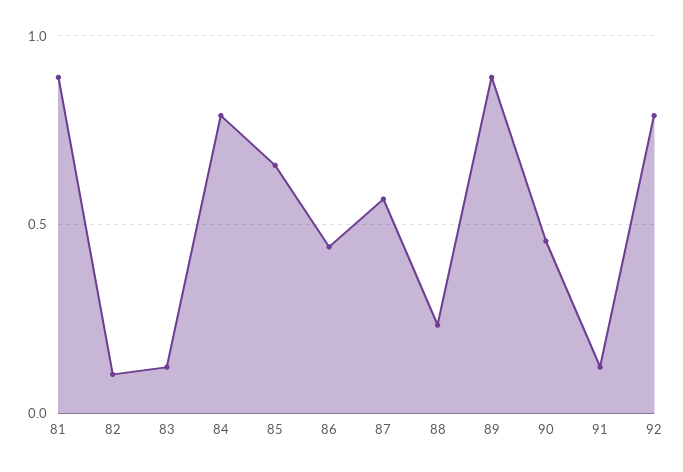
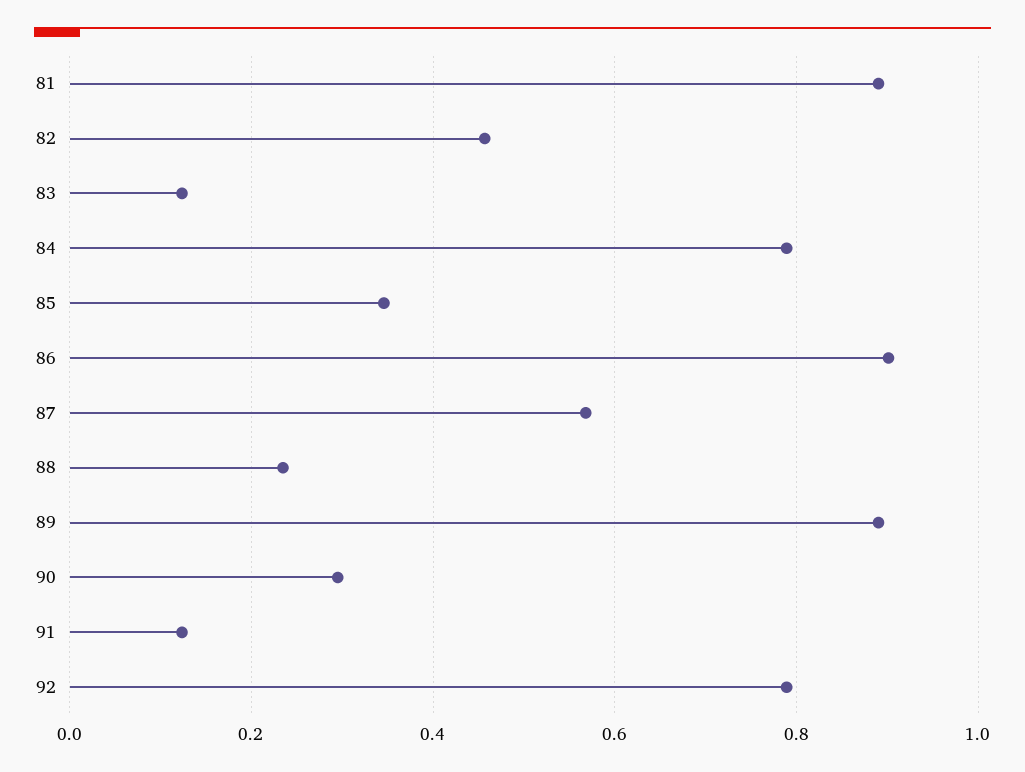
82: 0.1 -> 0.46
85: 0.65 -> 0.34
86: 0.45 -> 0.9
90: 0.45 -> 0.3

